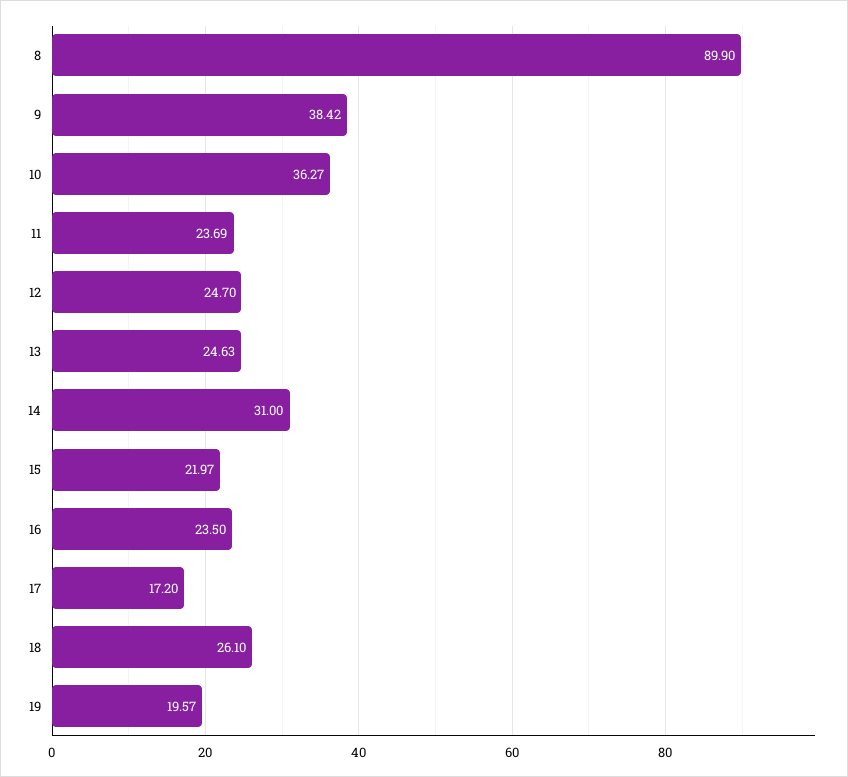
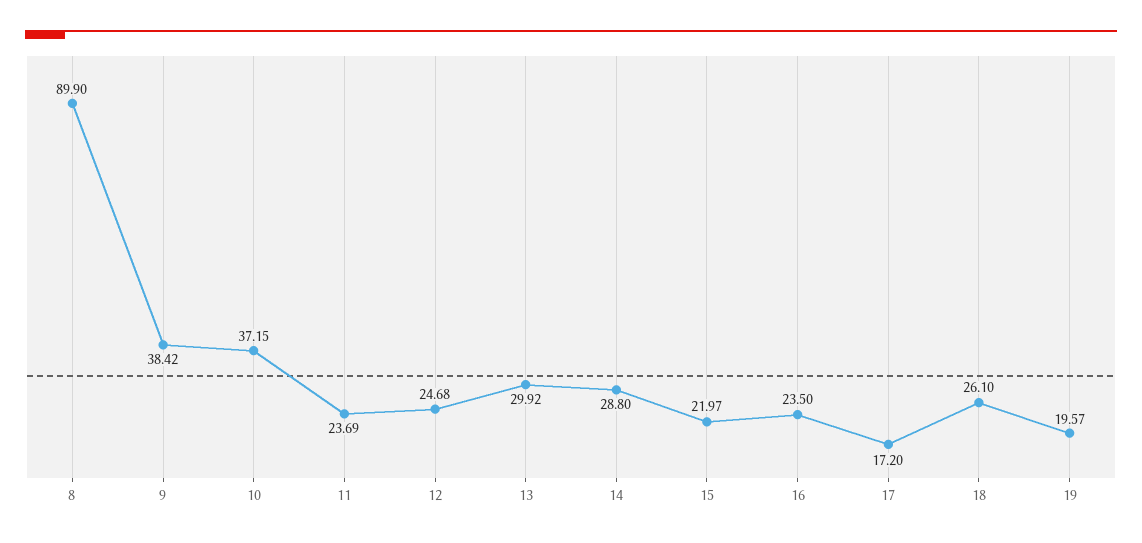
10: 36.27 -> 37.15
12: 24.7 -> 24.68
13: 24.63 -> 29.92
14: 31 -> 28.8

